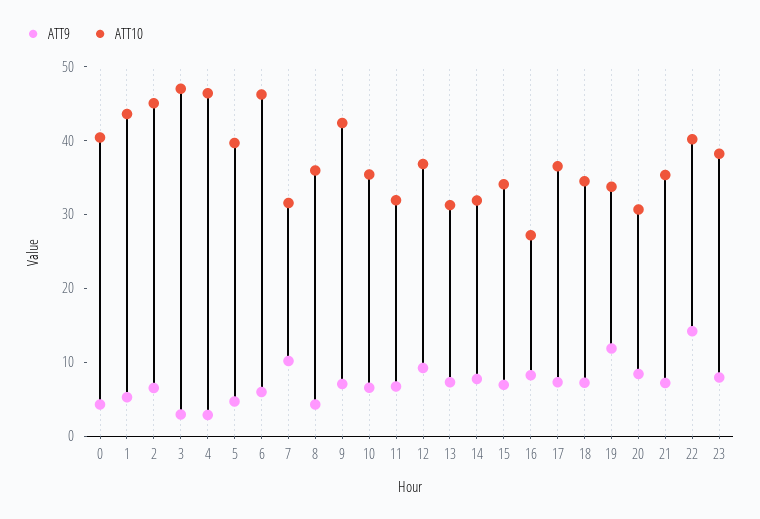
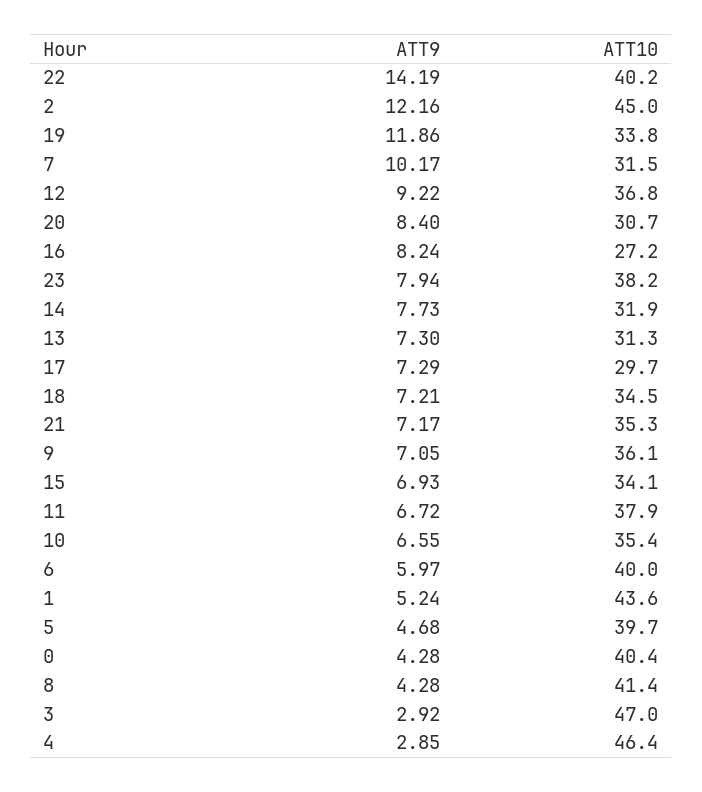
ATT9, 2: 6 -> 12.16
ATT10, 6: 46 -> 40
ATT10, 8: 36 -> 41.4
ATT10, 9: 42 -> 36.1
ATT10, 11: 32 -> 37.9
ATT10, 17: 36 -> 29.7

